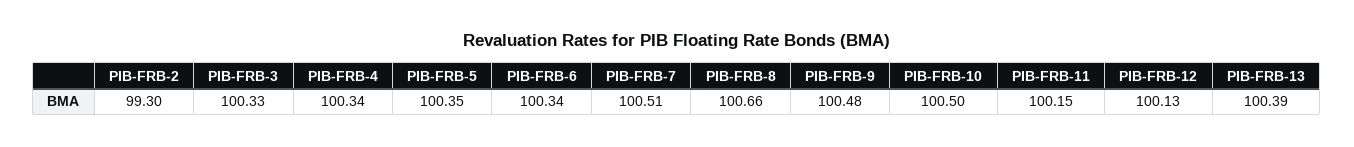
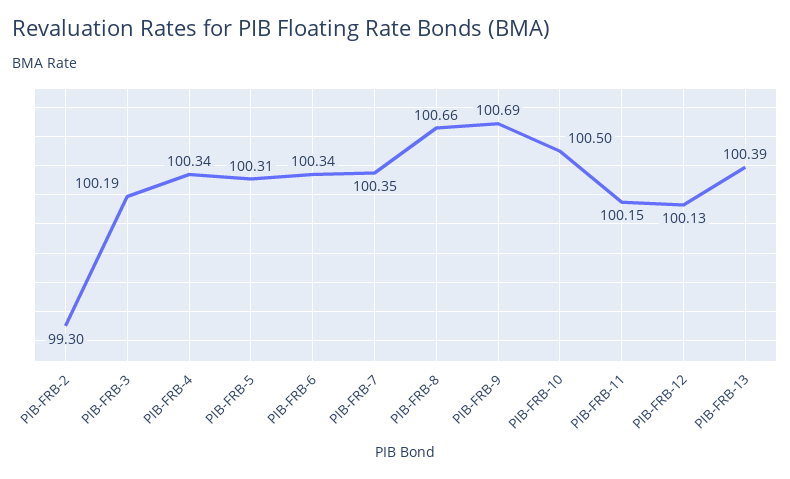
PIB-FRB-3: 100.33 -> 100.19
PIB-FRB-5: 100.35 -> 100.31
PIB-FRB-7: 100.51 -> 100.35
PIB-FRB-9: 100.48 -> 100.69

